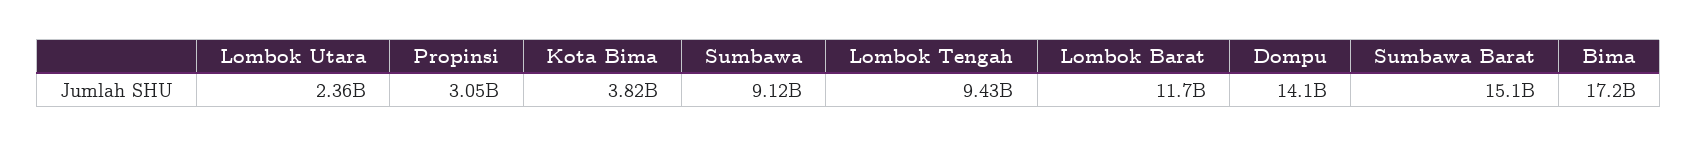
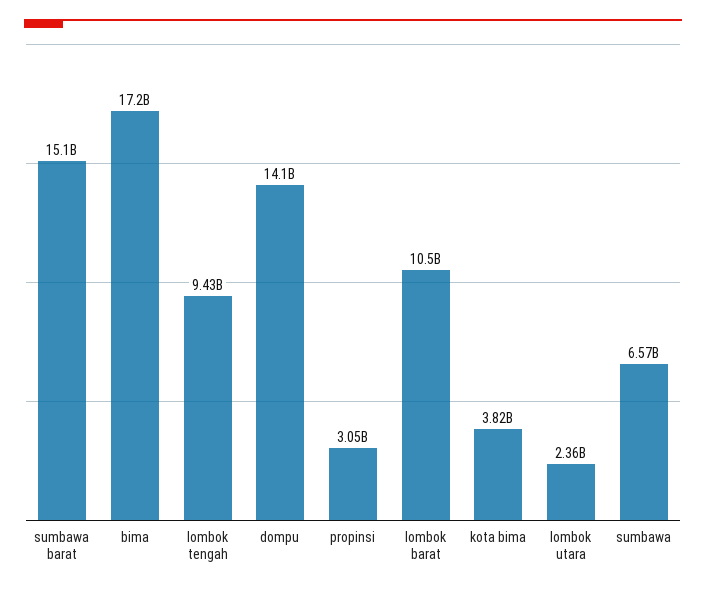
Sumbawa: 9120000000 -> 6570000000
Lombok Barat: 11700000000 -> 10500000000

